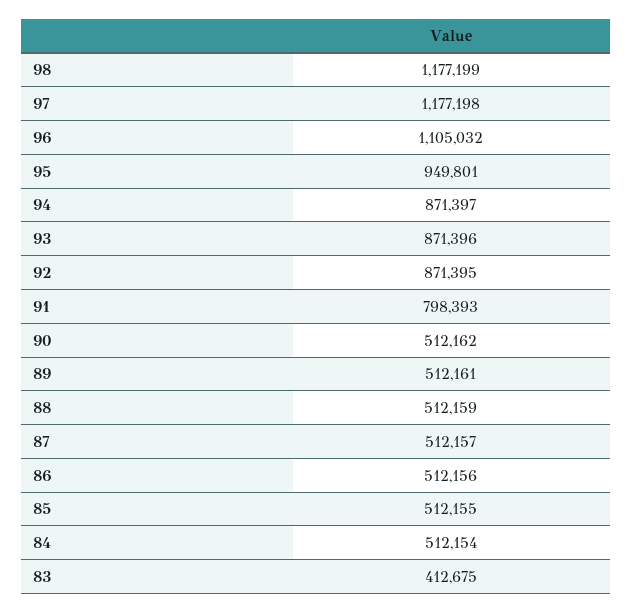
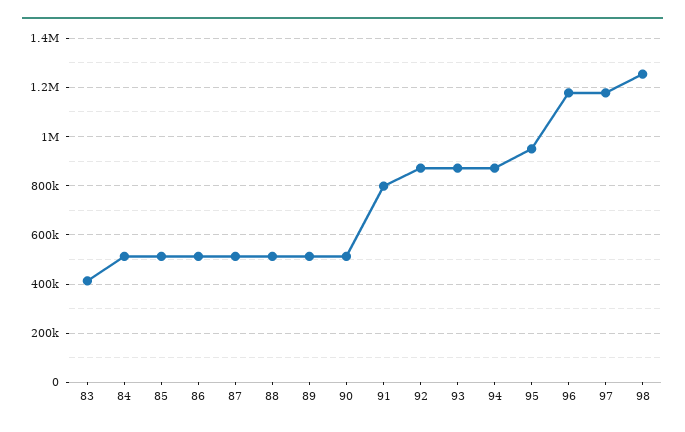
98: 1177199 -> 1250000
96: 1105032 -> 1175000

